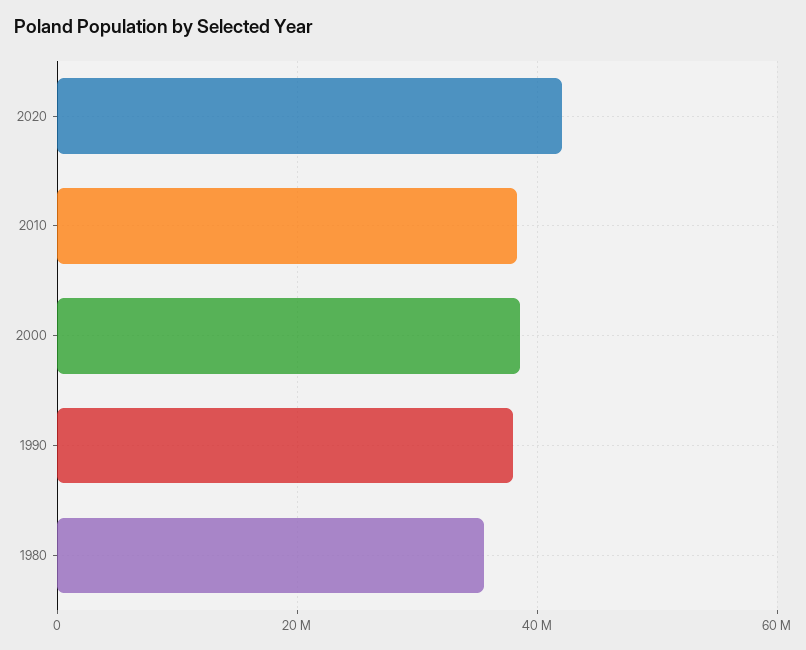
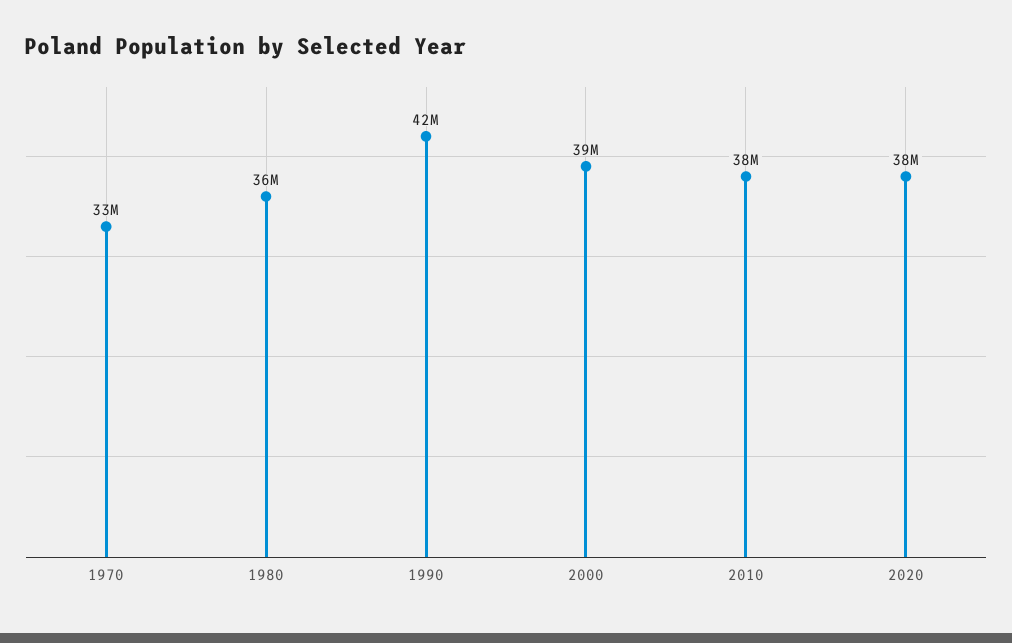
2020: 42000000 -> 38000000
1990: 38000000 -> 42000000
1970: none -> 33000000

